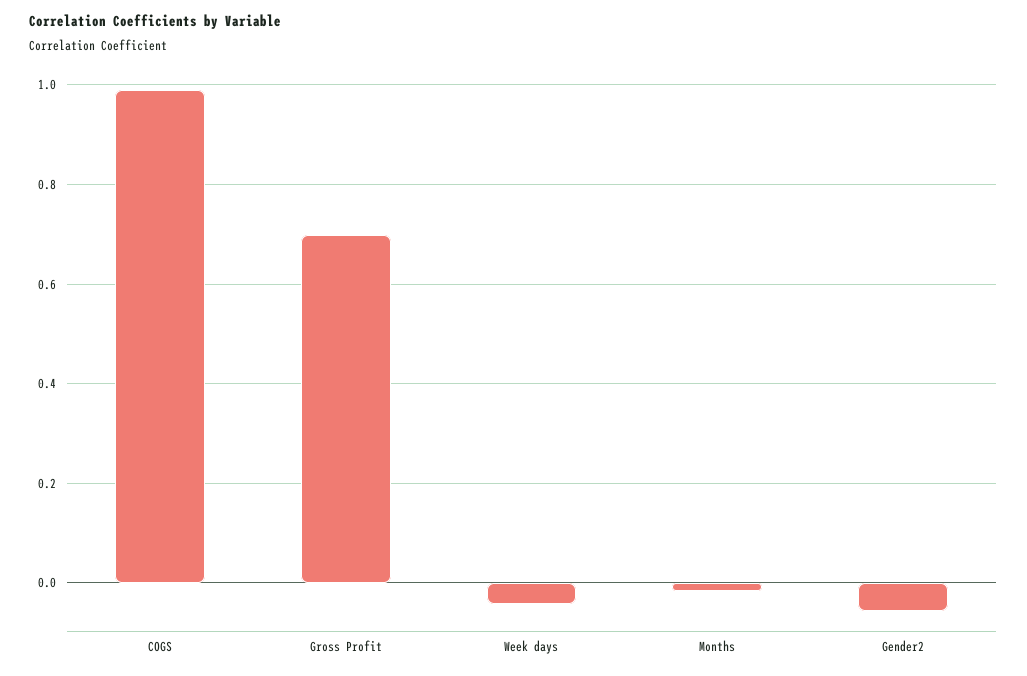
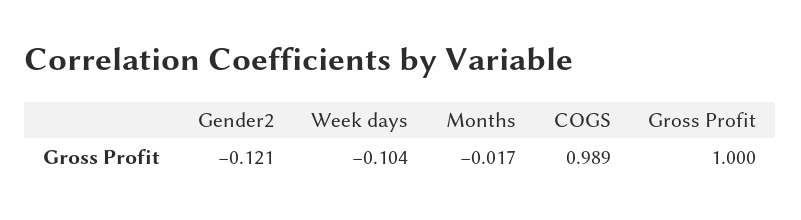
Gross Profit: 0.7 -> 1
Week days: -0.04 -> -0.104
Gender2: -0.06 -> -0.121

